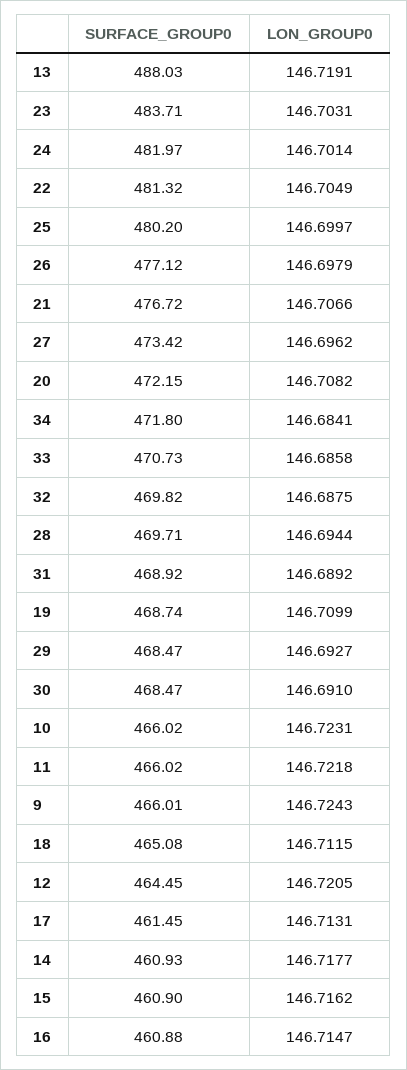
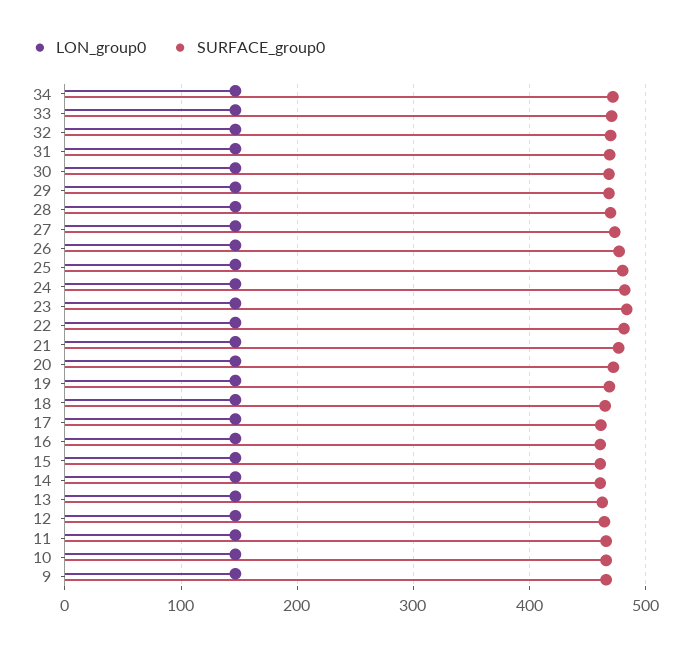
SURFACE_GROUP0, 13: 488.03 -> 460

